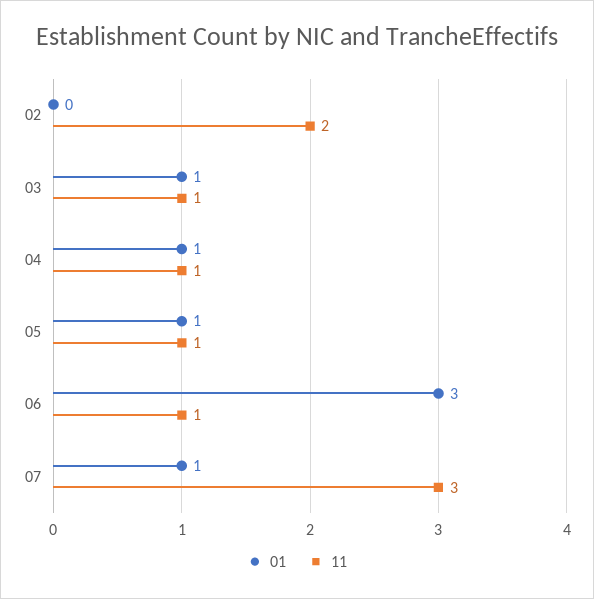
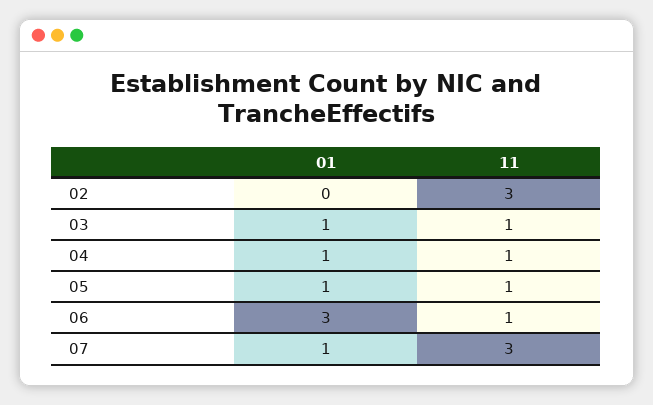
11, 02: 2 -> 3

